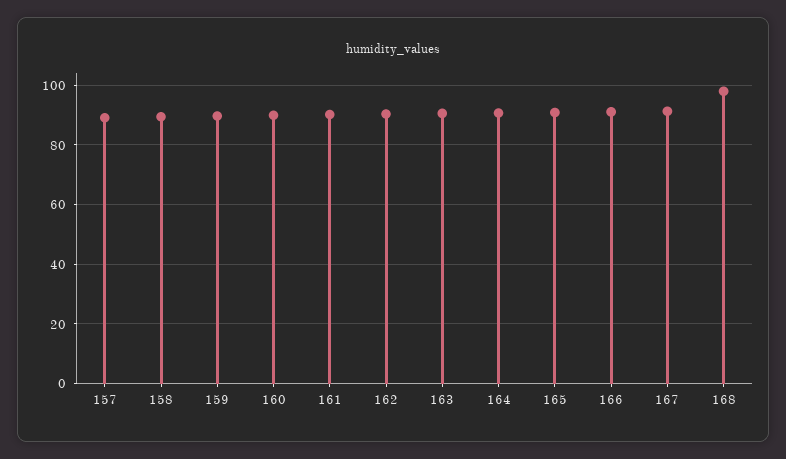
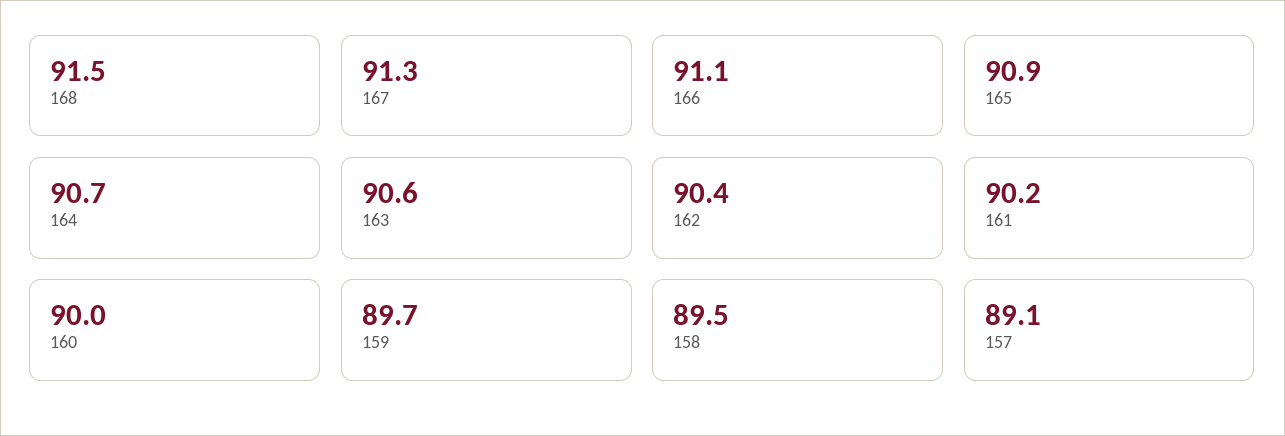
168: 97.5 -> 91.5

